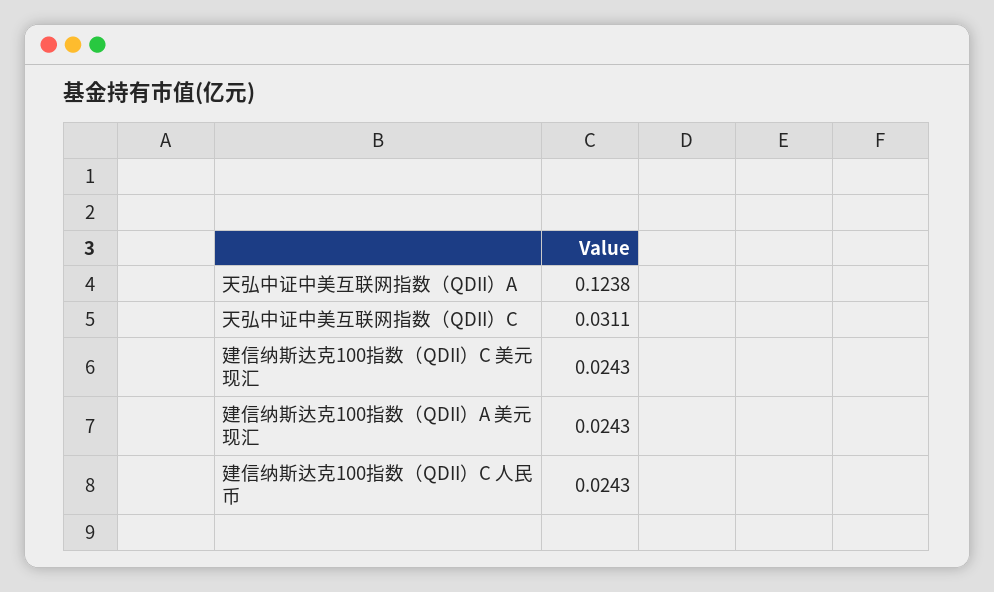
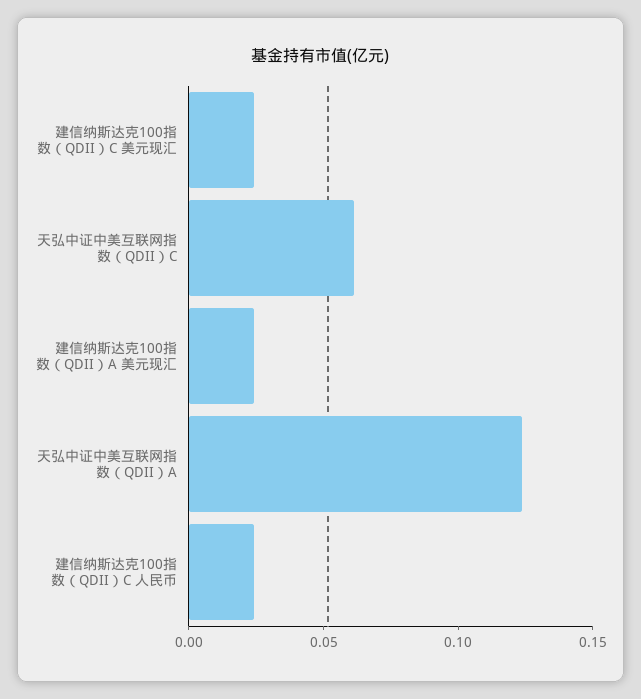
天弘中证中美互联网指数（QDII）C: 0.0311 -> 0.06

